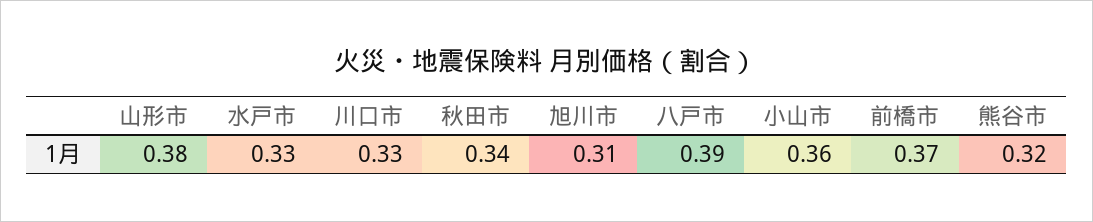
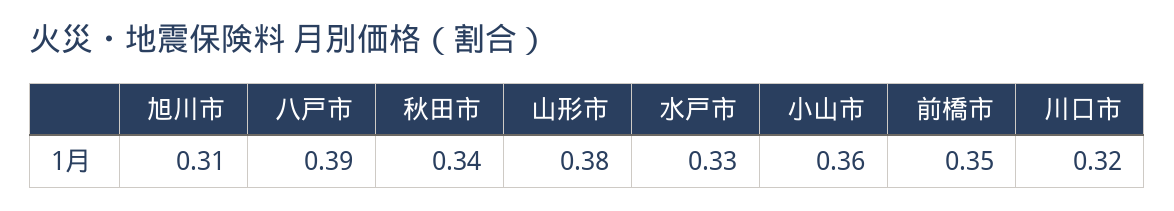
川口市: 0.33 -> 0.32
前橋市: 0.37 -> 0.35
熊谷市: 0.32 -> none

